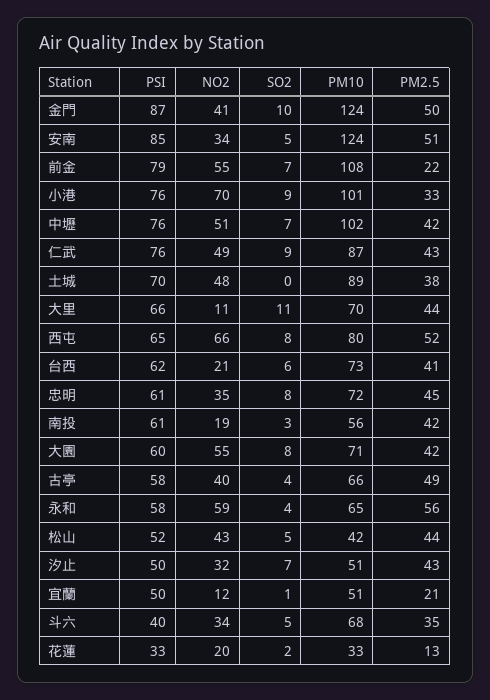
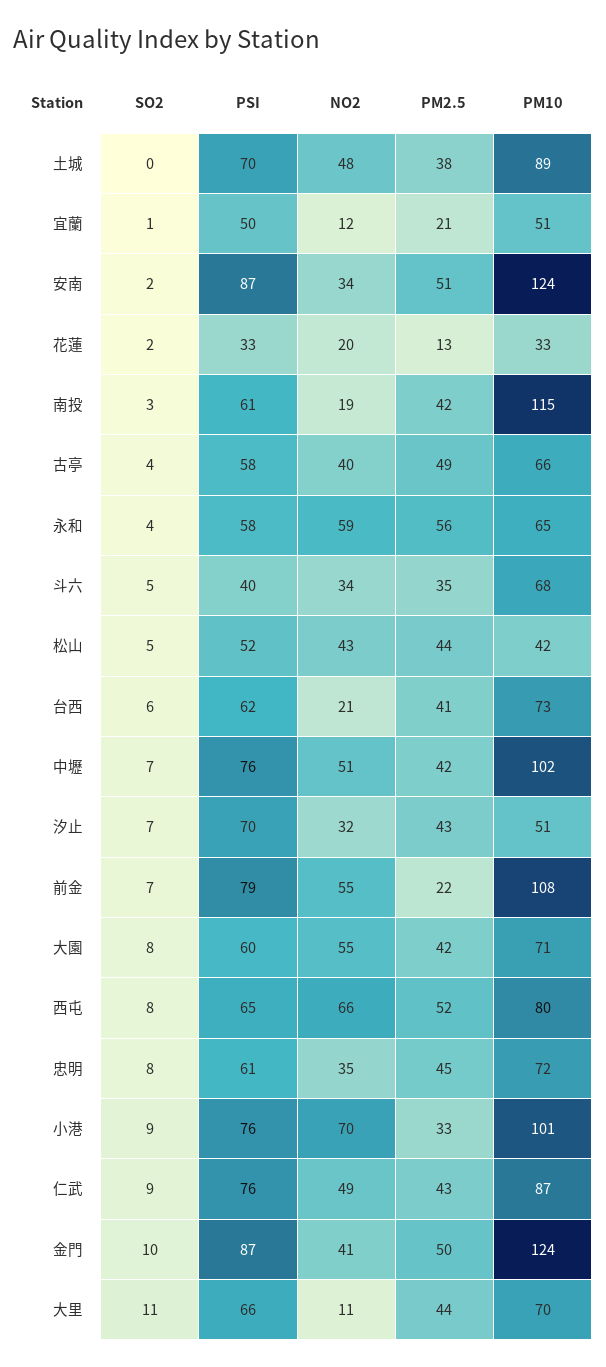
PSI, 安南: 85 -> 87
SO2, 安南: 5 -> 2
PM10, 南投: 56 -> 115
PSI, 汐止: 50 -> 70

